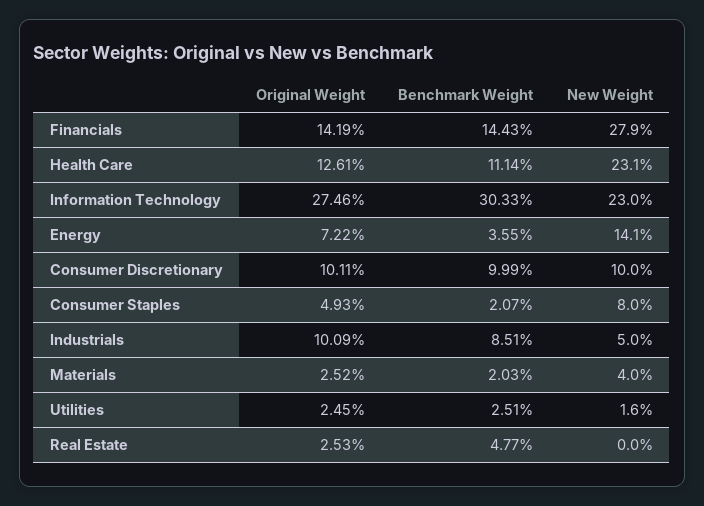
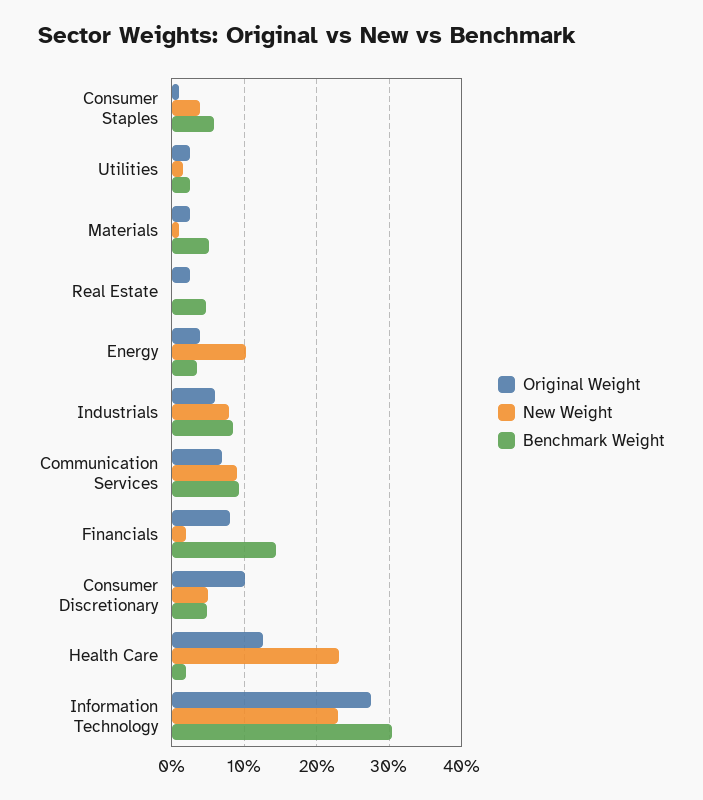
Original Weight, Financials: 14.19 -> 8
New Weight, Financials: 27.9 -> 2
Benchmark Weight, Health Care: 11.14 -> 2
Original Weight, Energy: 7.22 -> 4
New Weight, Energy: 14.1 -> 10
Benchmark Weight, Consumer Discretionary: 9.99 -> 5
New Weight, Consumer Discretionary: 10 -> 5
Original Weight, Consumer Staples: 4.93 -> 1
Benchmark Weight, Consumer Staples: 2.07 -> 6
New Weight, Consumer Staples: 8 -> 4
Original Weight, Industrials: 10.09 -> 6
New Weight, Industrials: 5 -> 8
Benchmark Weight, Materials: 2.03 -> 5
New Weight, Materials: 4 -> 1
Original Weight, Communication Services: none -> 7
New Weight, Communication Services: none -> 9
Benchmark Weight, Communication Services: none -> 9

